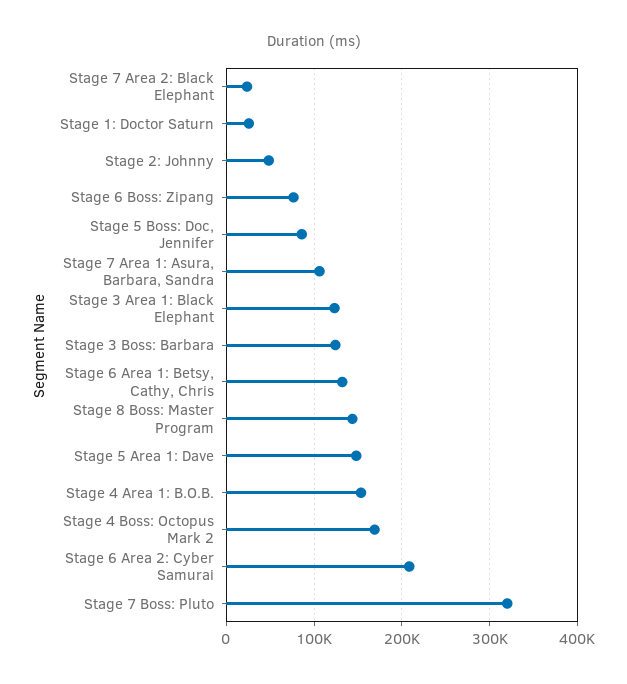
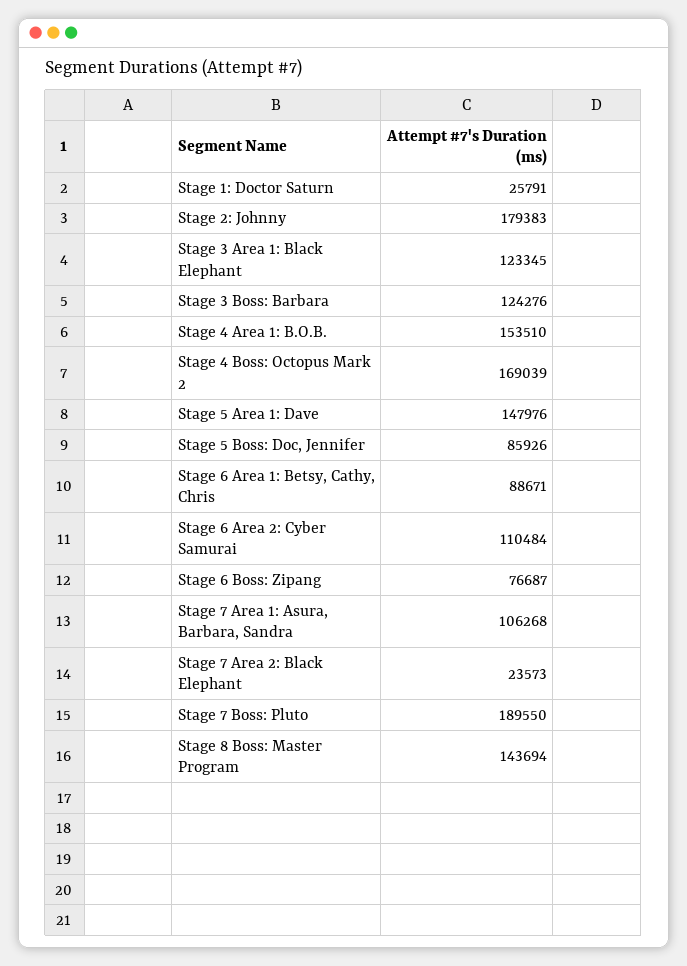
Stage 2: Johnny: 50000 -> 179383
Stage 6 Area 1: Betsy, Cathy, Chris: 130000 -> 88671
Stage 6 Area 2: Cyber Samurai: 210000 -> 110484
Stage 7 Boss: Pluto: 320000 -> 189550

